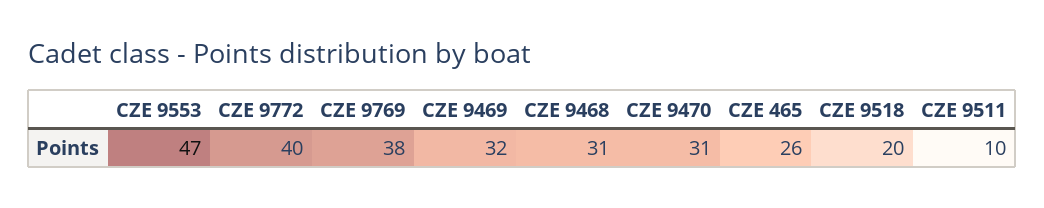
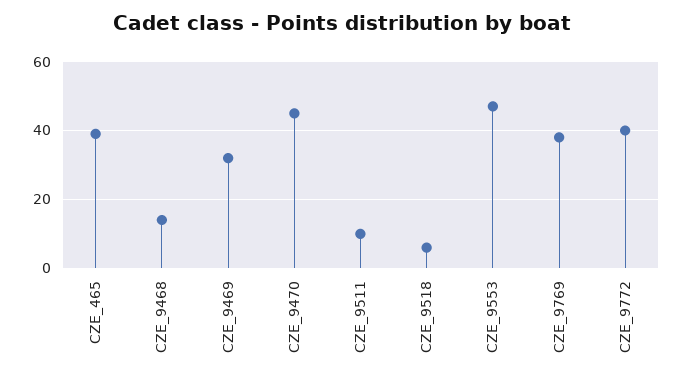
CZE 9468: 31 -> 15
CZE 9470: 31 -> 45
CZE 465: 26 -> 40
CZE 9518: 20 -> 5

